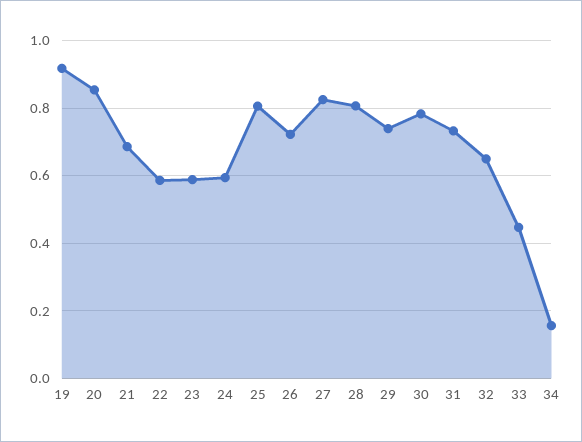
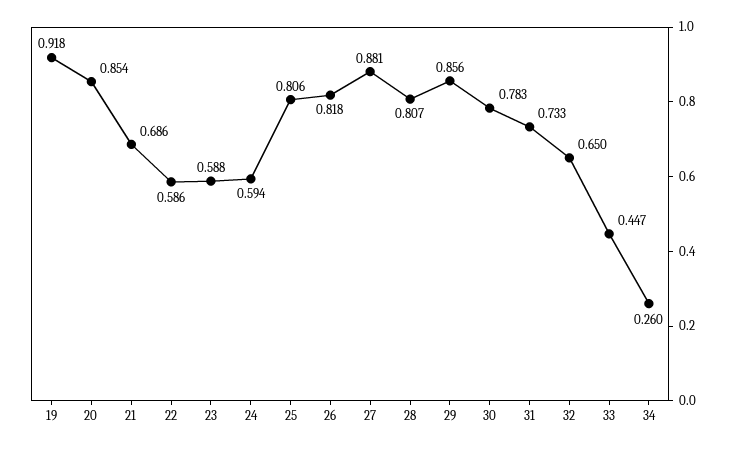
26: 0.72 -> 0.818
27: 0.82 -> 0.881
29: 0.74 -> 0.856
34: 0.16 -> 0.26

